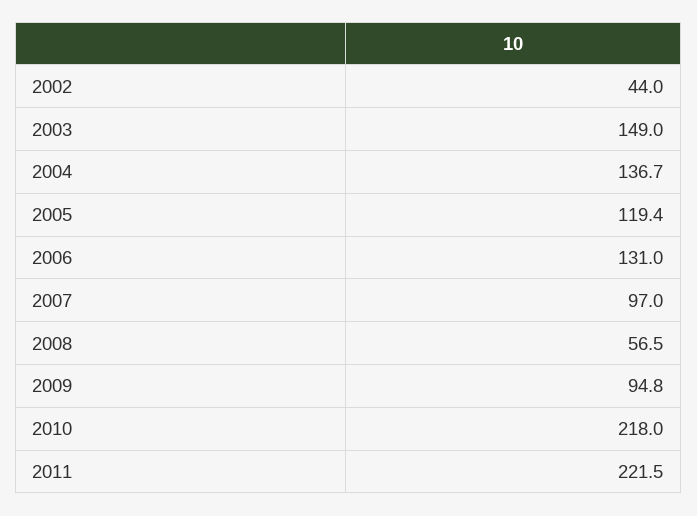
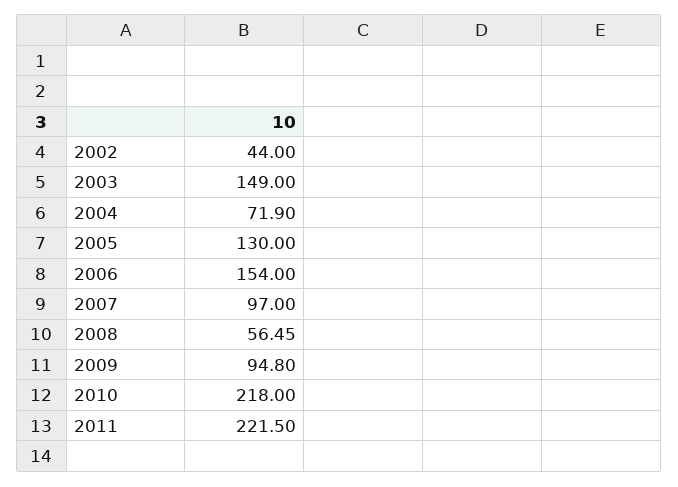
2004: 136.7 -> 71.9
2005: 119.4 -> 130
2006: 131 -> 154

